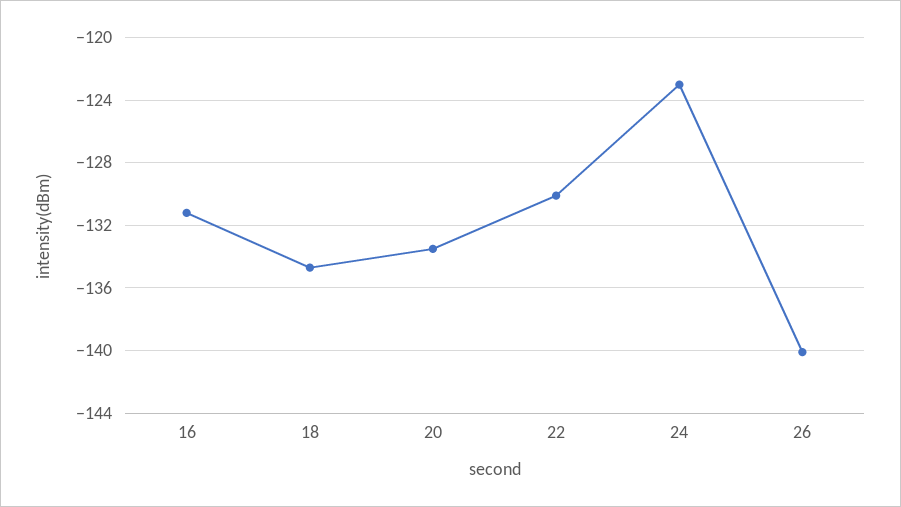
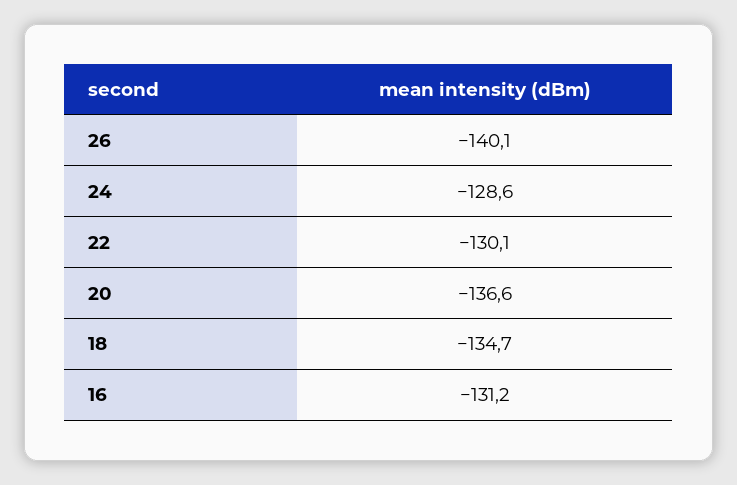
20: -133.5 -> -136.6
24: -123 -> -128.6

